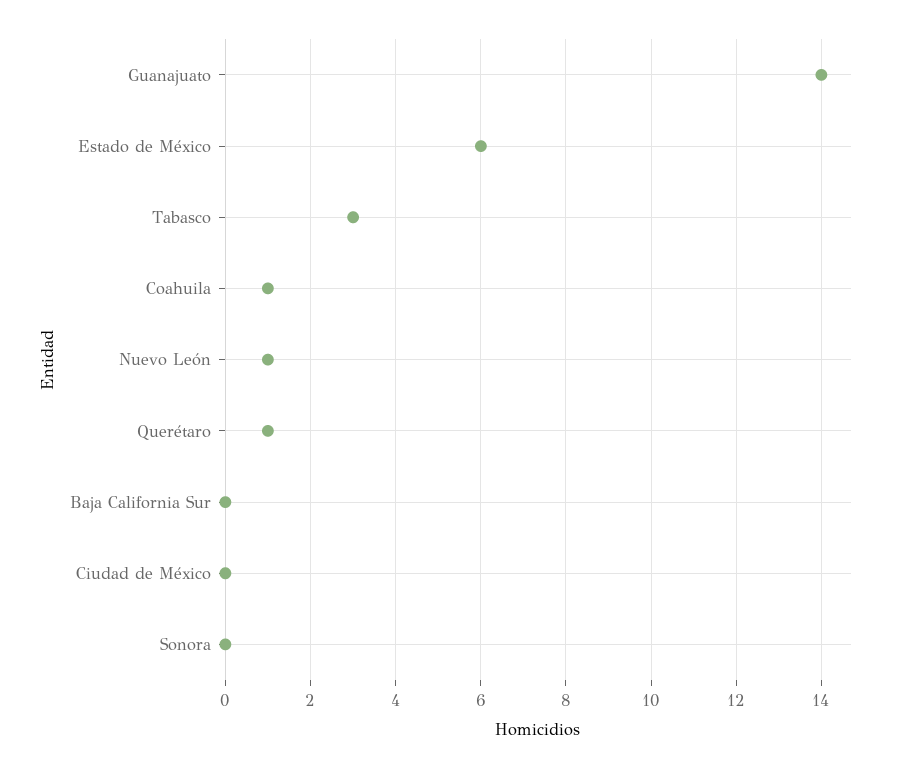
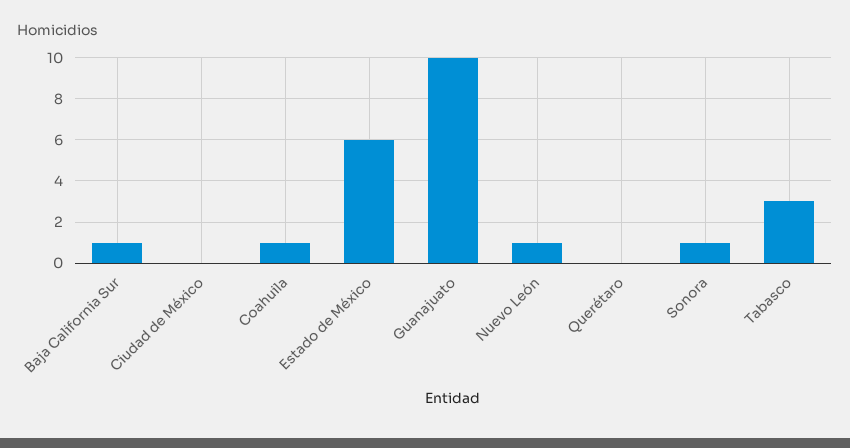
Guanajuato: 14 -> 10
Querétaro: 1 -> 0
Baja California Sur: 0 -> 1
Sonora: 0 -> 1

